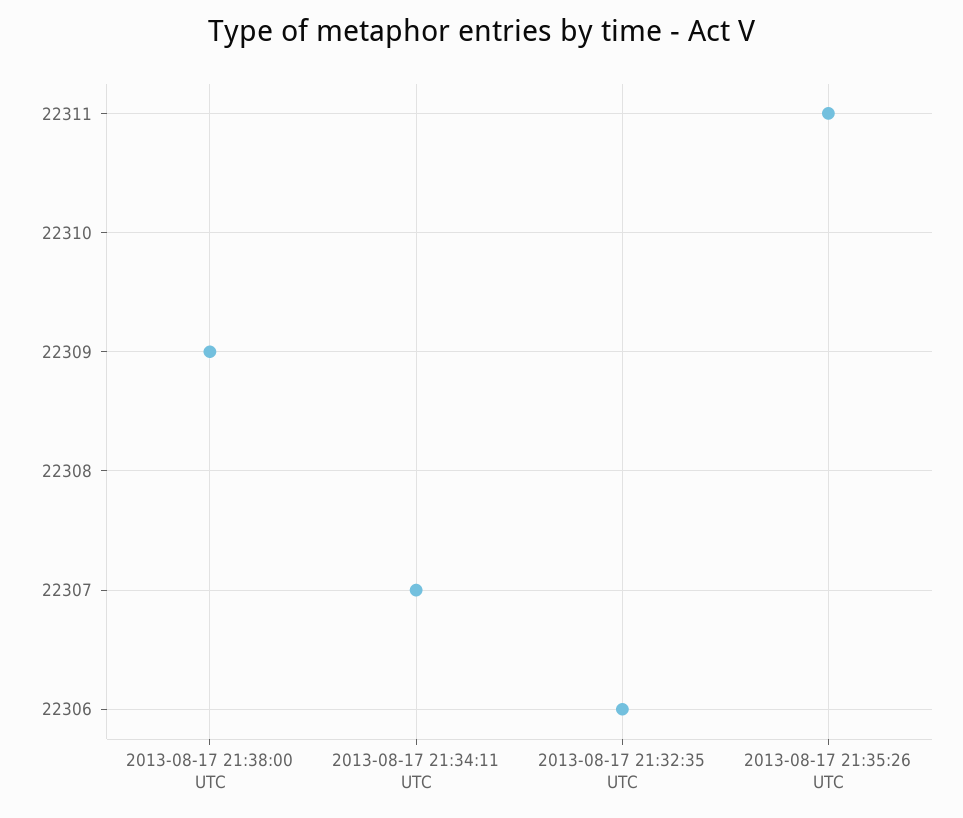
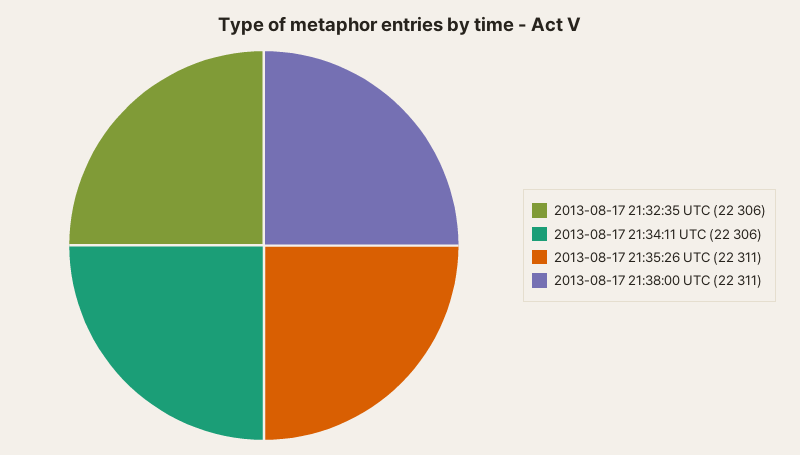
2013-08-17 21:38:00 UTC: 22309 -> 22311
2013-08-17 21:34:11 UTC: 22307 -> 22306

